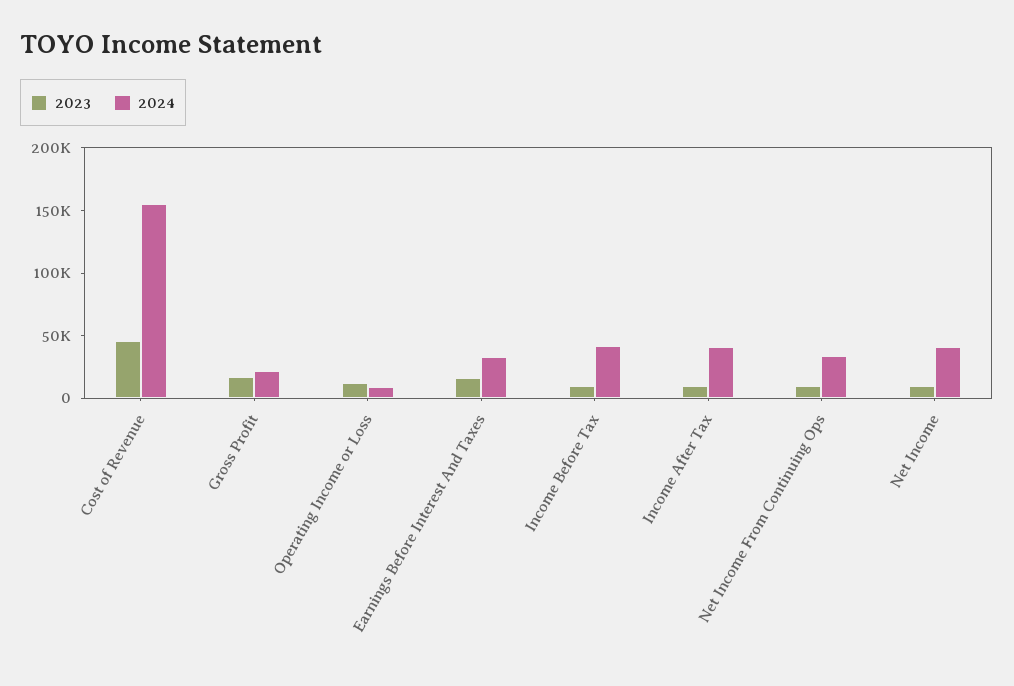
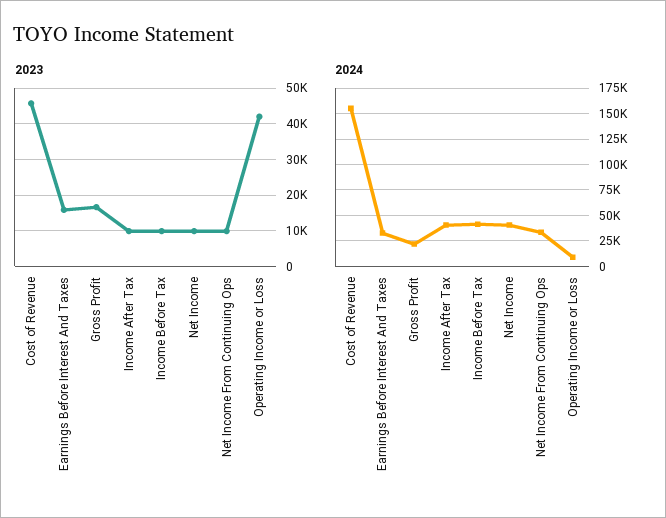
2023, Operating Income or Loss: 10000 -> 42000

